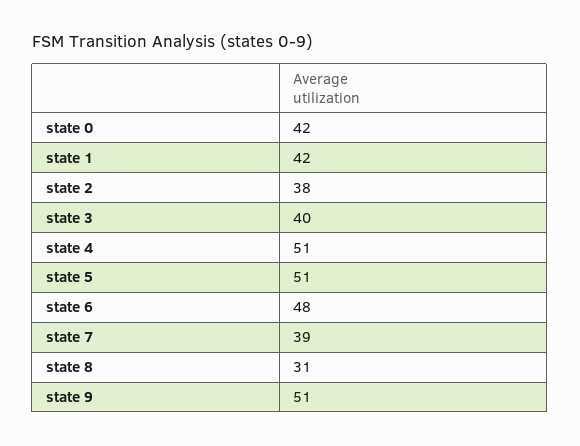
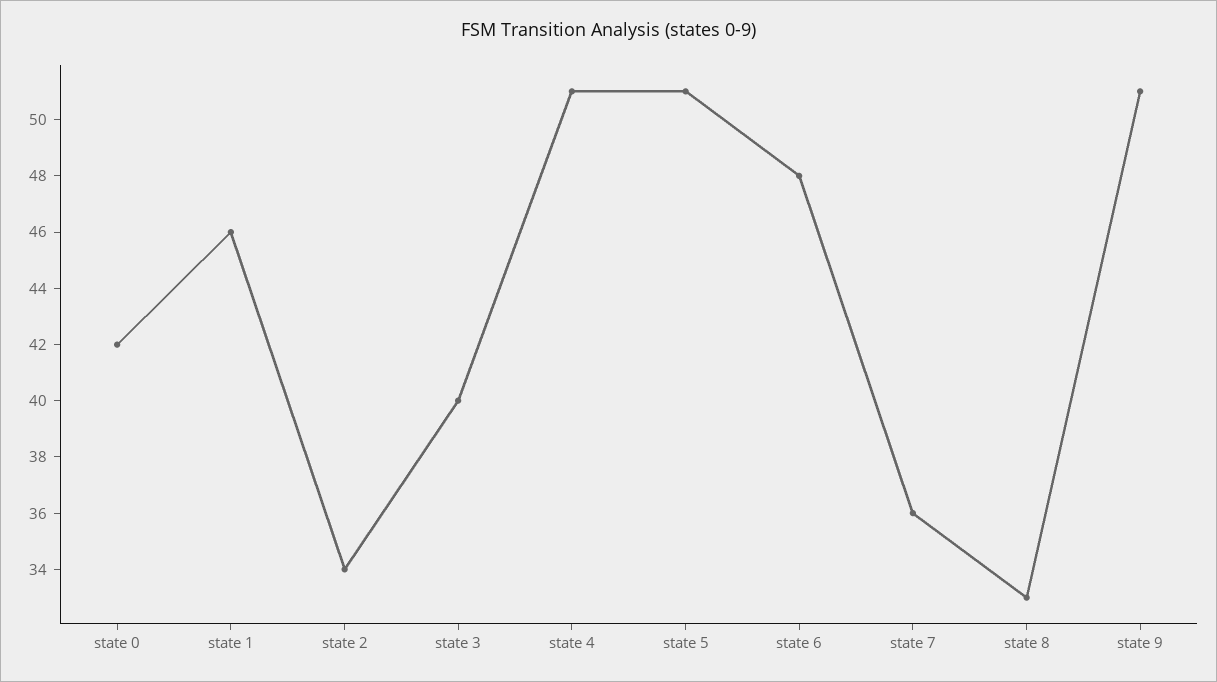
state 1: 42 -> 46
state 2: 38 -> 34
state 7: 39 -> 36
state 8: 31 -> 33

